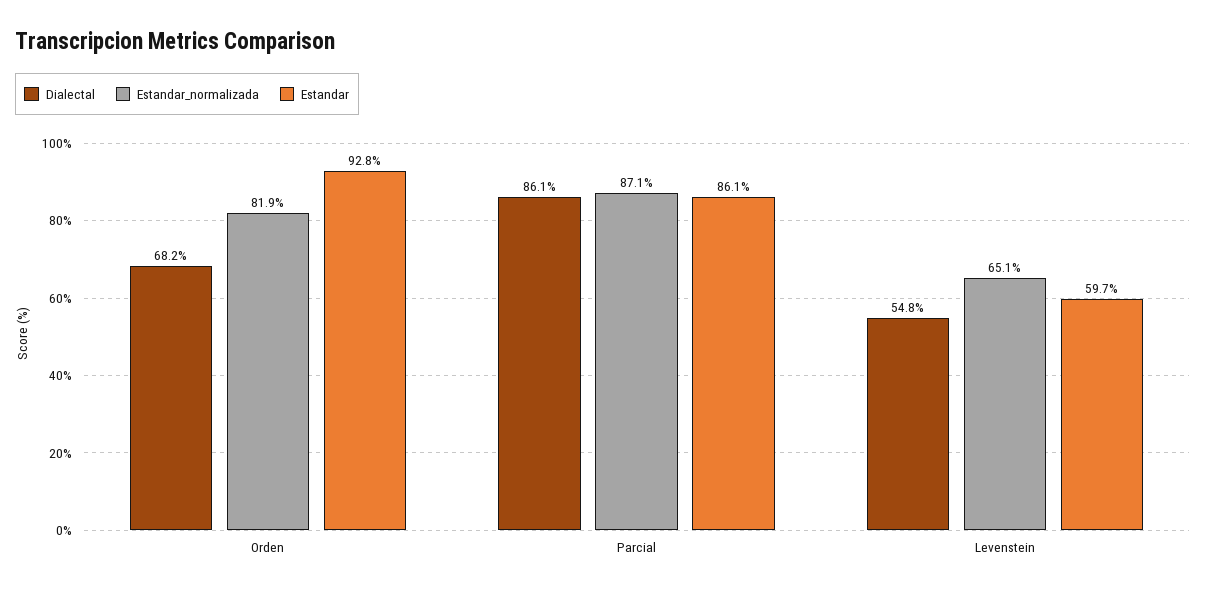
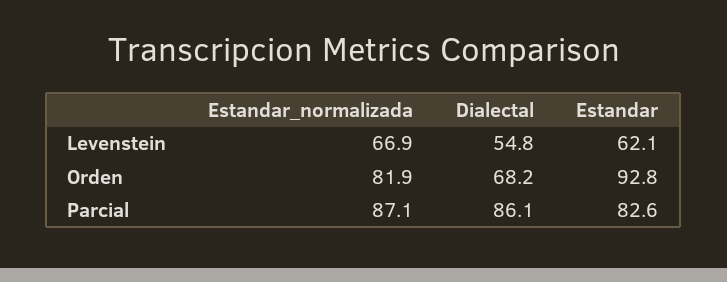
Estandar, Parcial: 86.1 -> 82.6
Estandar_normalizada, Levenstein: 65.1 -> 66.9
Estandar, Levenstein: 59.7 -> 62.1

